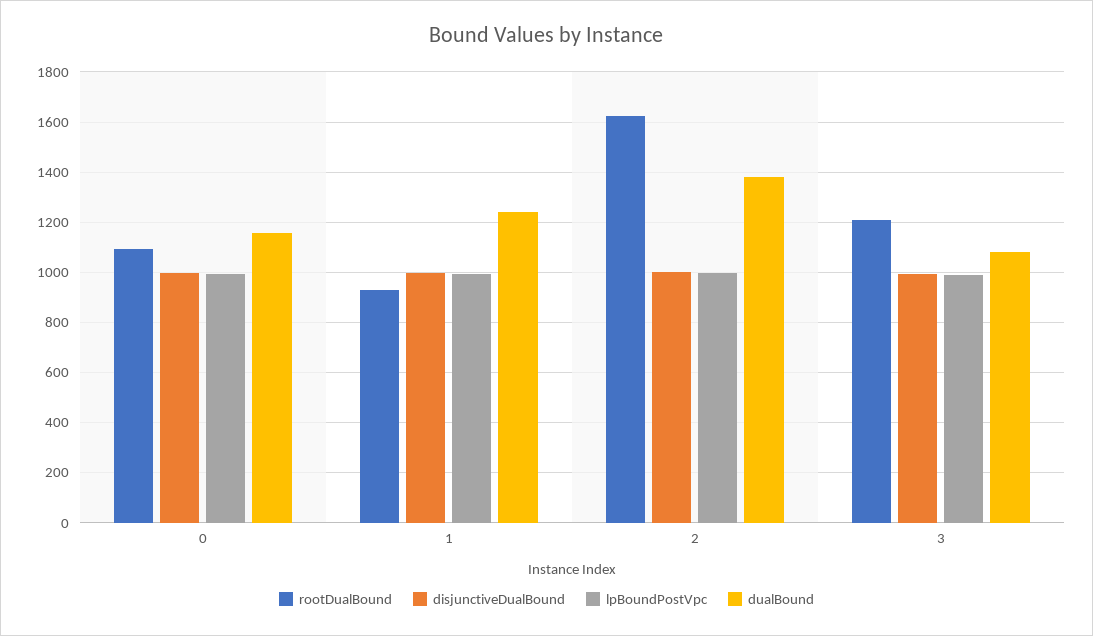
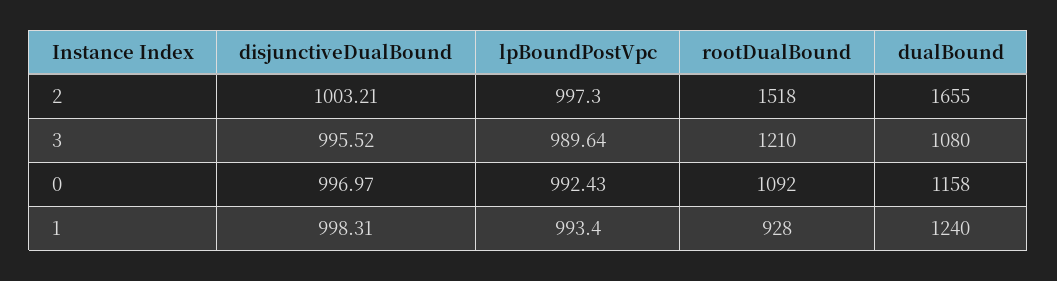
rootDualBound, 2: 1625 -> 1518
dualBound, 2: 1375 -> 1655

